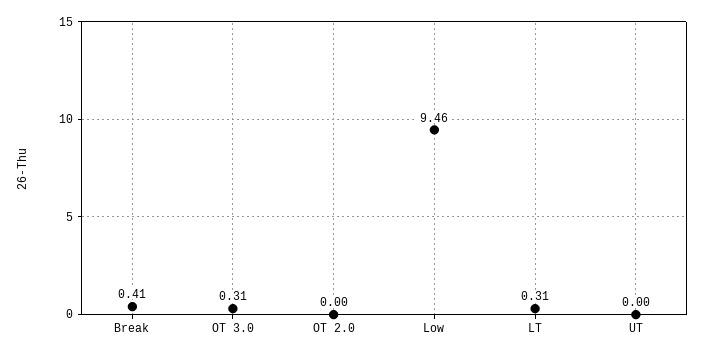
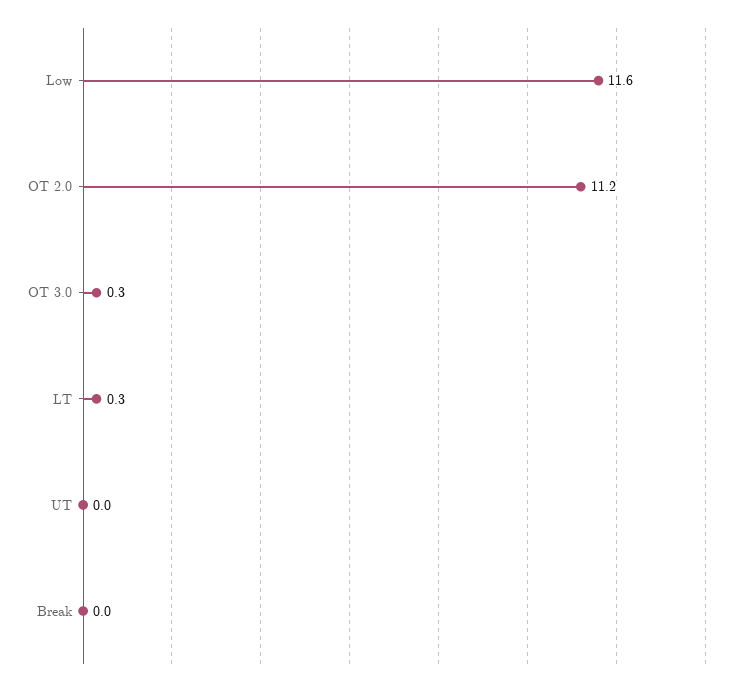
Break: 0.41 -> 0
OT 2.0: 0 -> 11.2
Low: 9.46 -> 11.6

